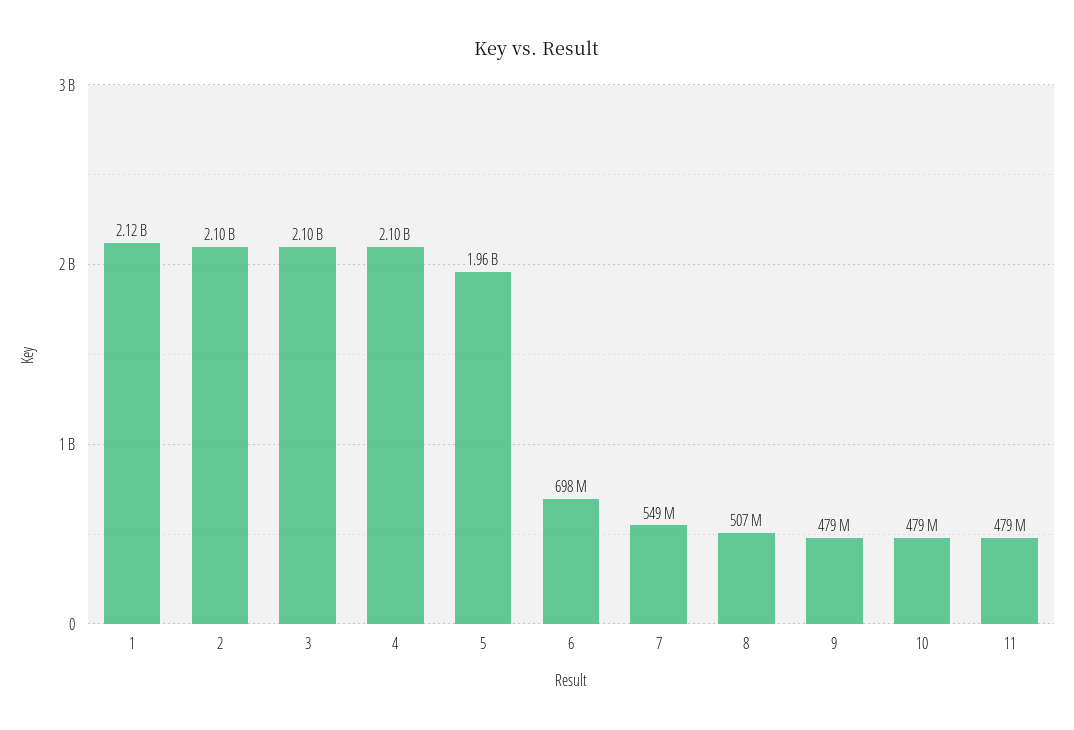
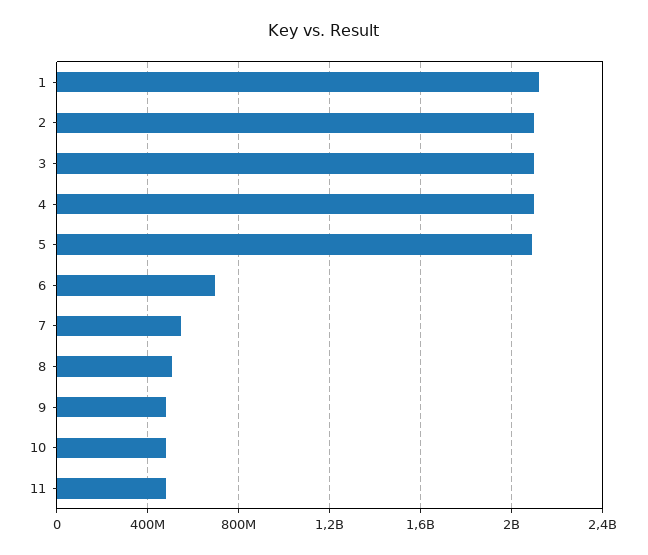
5: 1960000000 -> 2100000000

